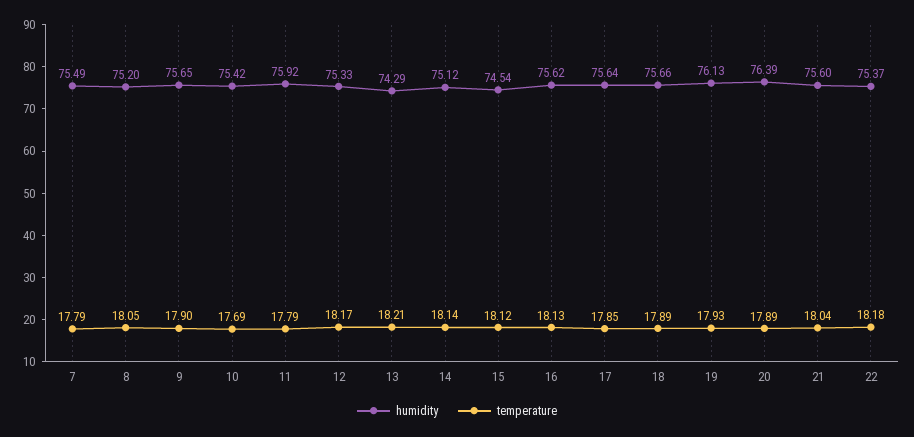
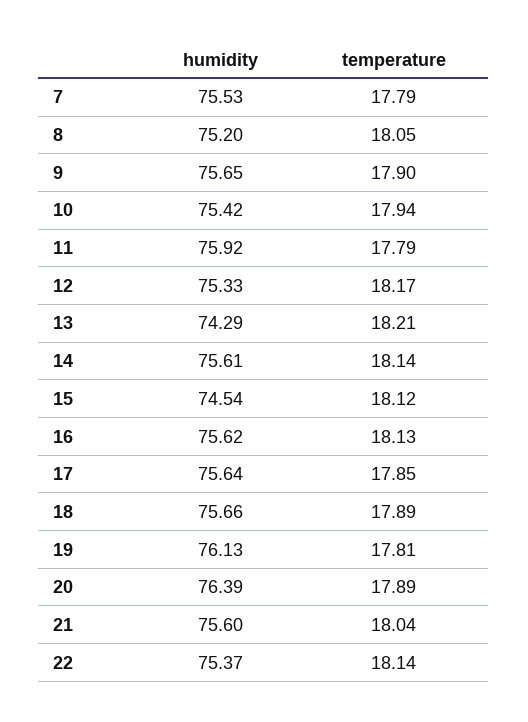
humidity, 7: 75.49 -> 75.53
temperature, 10: 17.69 -> 17.94
humidity, 14: 75.12 -> 75.61
temperature, 19: 17.93 -> 17.81
temperature, 22: 18.18 -> 18.14

